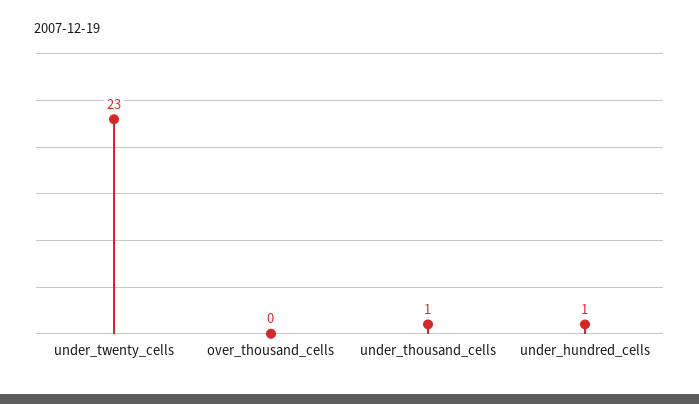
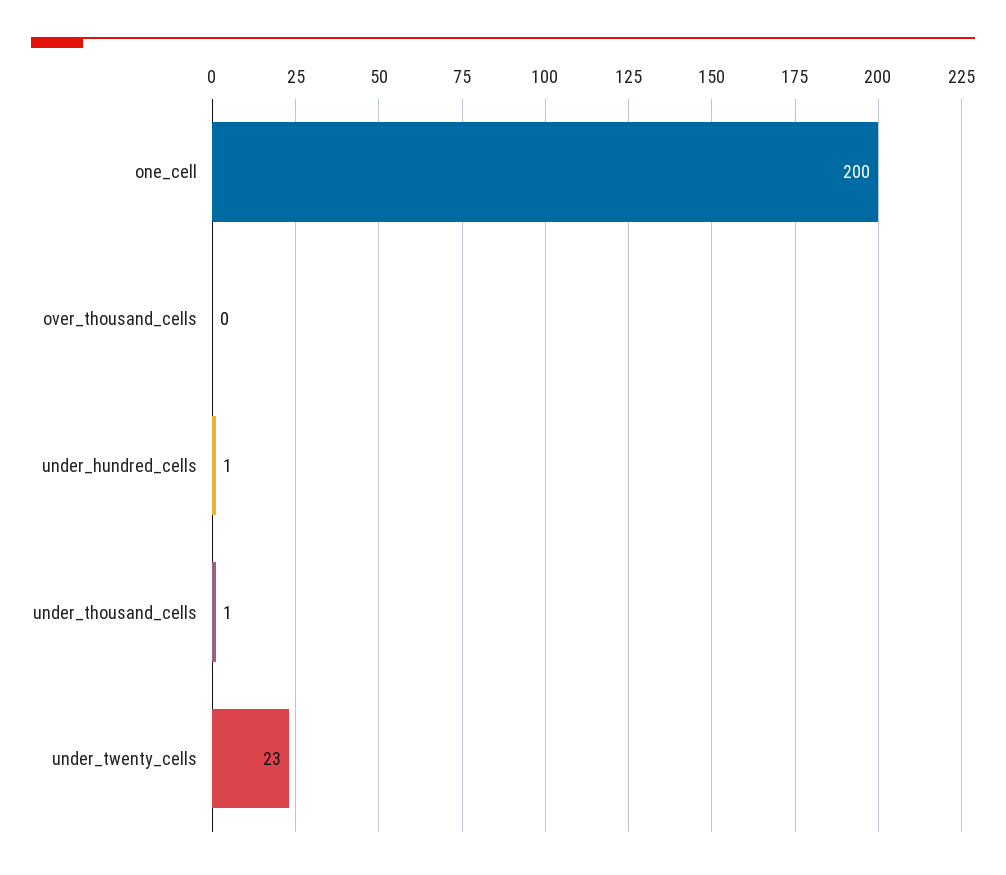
one_cell: none -> 200

